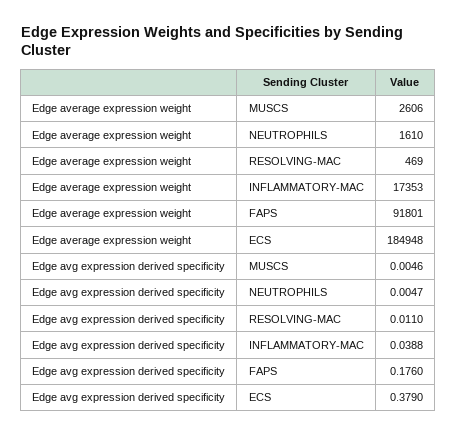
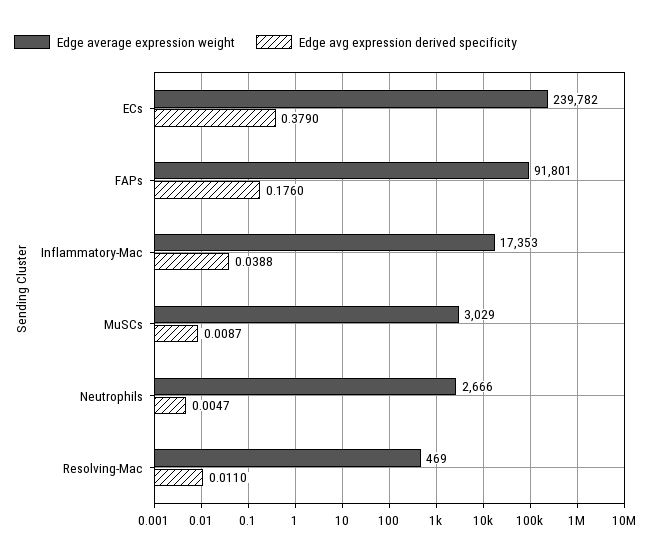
Edge average expression weight, MUSCS: 2606 -> 3029
Edge average expression weight, NEUTROPHILS: 1610 -> 2666
Edge average expression weight, ECS: 184948 -> 239782
Edge avg expression derived specificity, MUSCS: 0.0046 -> 0.0087

